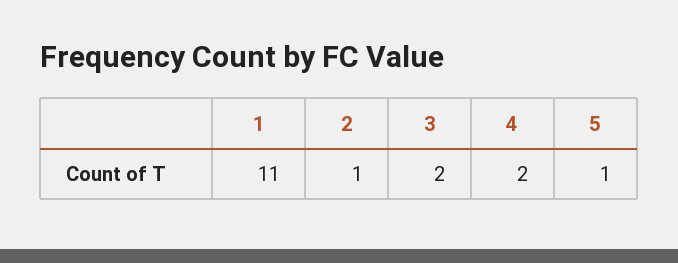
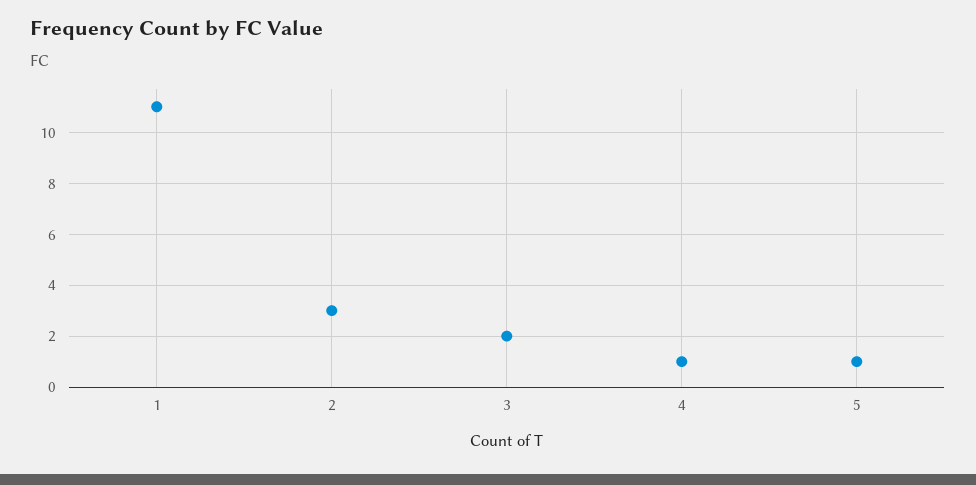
2: 1 -> 3
4: 2 -> 1

